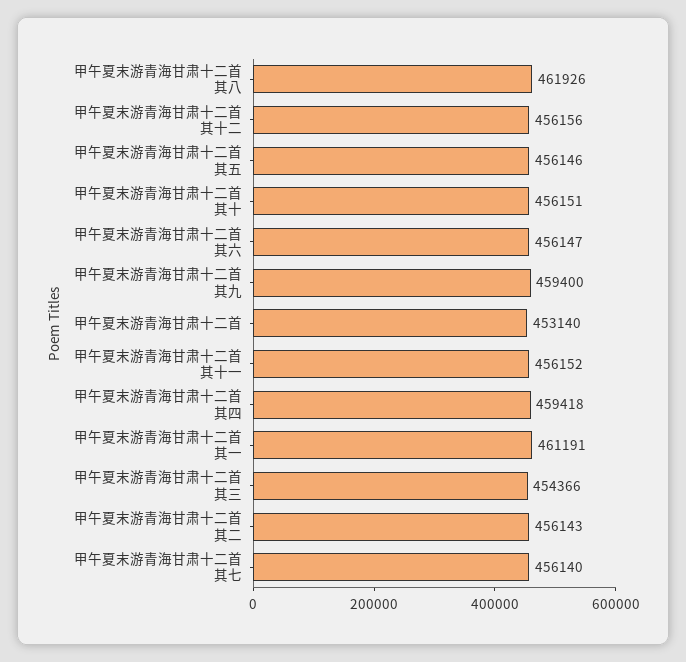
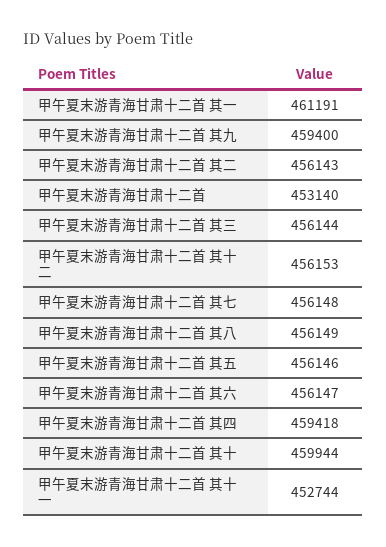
甲午夏末游青海甘肃十二首 其八: 461926 -> 456149
甲午夏末游青海甘肃十二首 其十二: 456156 -> 456153
甲午夏末游青海甘肃十二首 其十: 456151 -> 459944
甲午夏末游青海甘肃十二首 其十一: 456152 -> 452744
甲午夏末游青海甘肃十二首 其三: 454366 -> 456144
甲午夏末游青海甘肃十二首 其七: 456140 -> 456148

